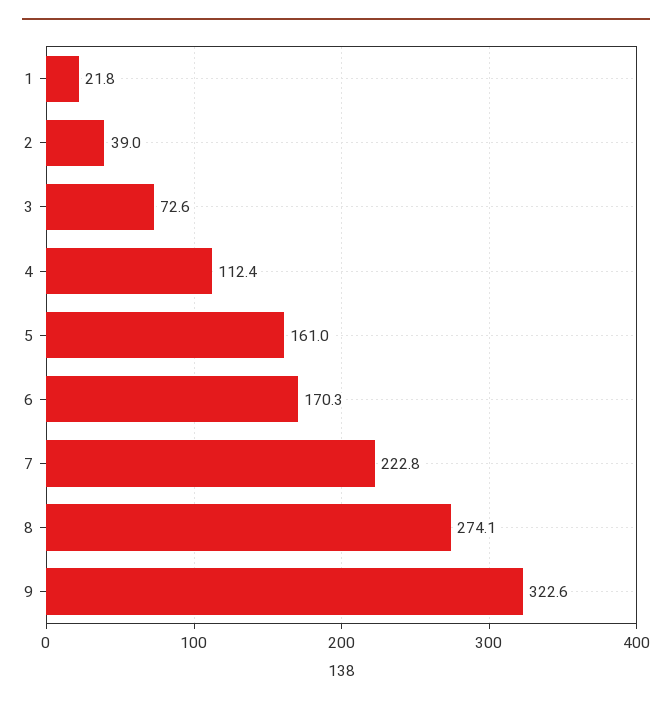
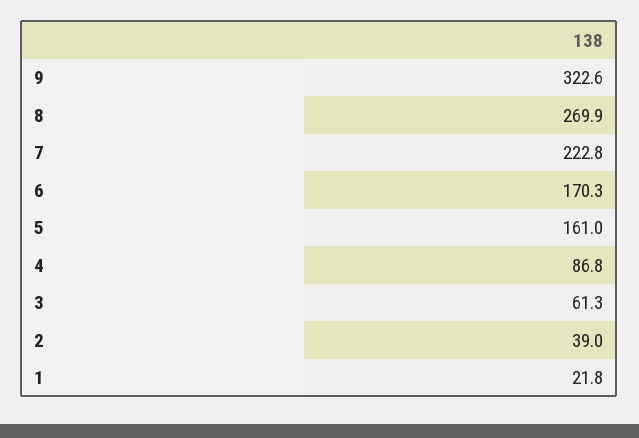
3: 72.6 -> 61.3
4: 112.4 -> 86.8
8: 274.1 -> 269.9

